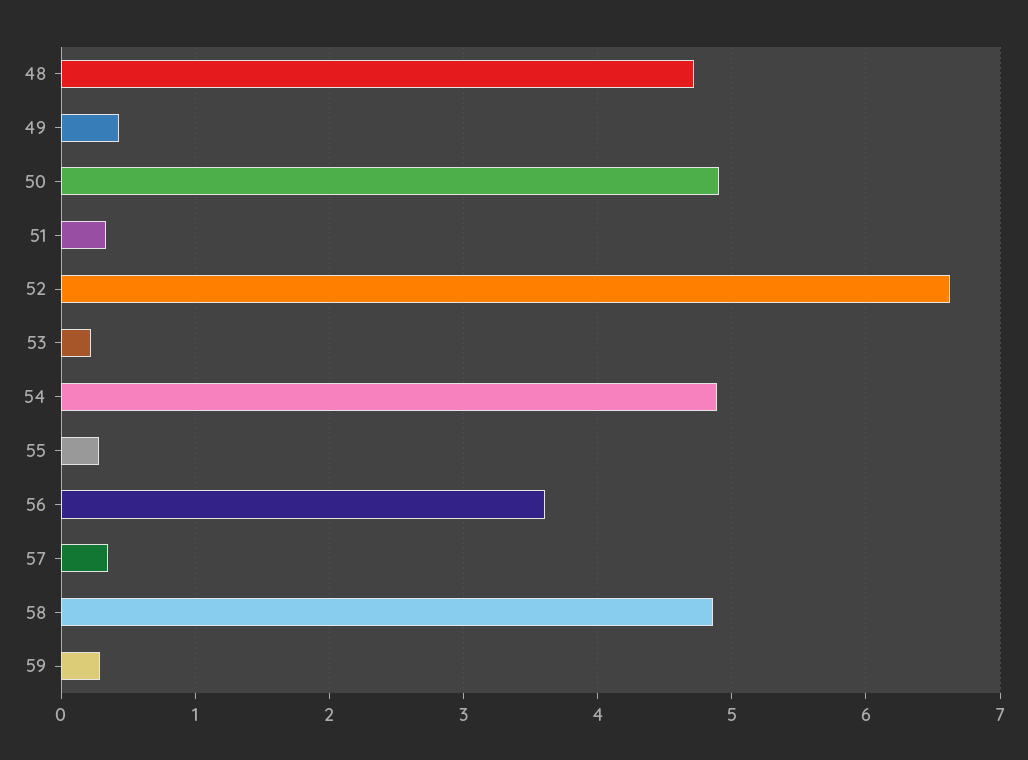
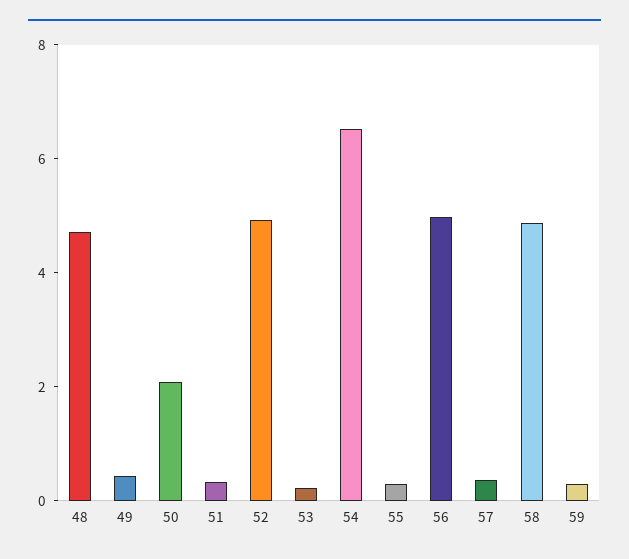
50: 4.9 -> 2
52: 6.6 -> 5
54: 4.9 -> 6.5
56: 3.6 -> 5

